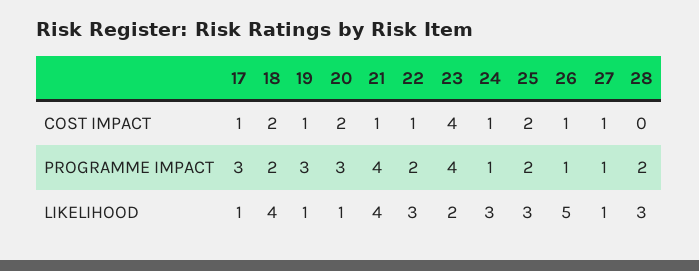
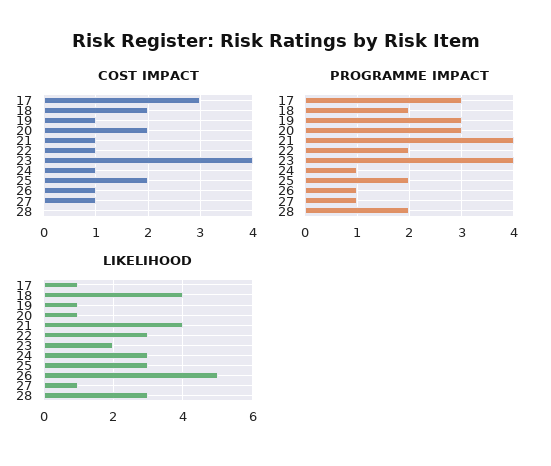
COST IMPACT, 17: 1 -> 3

